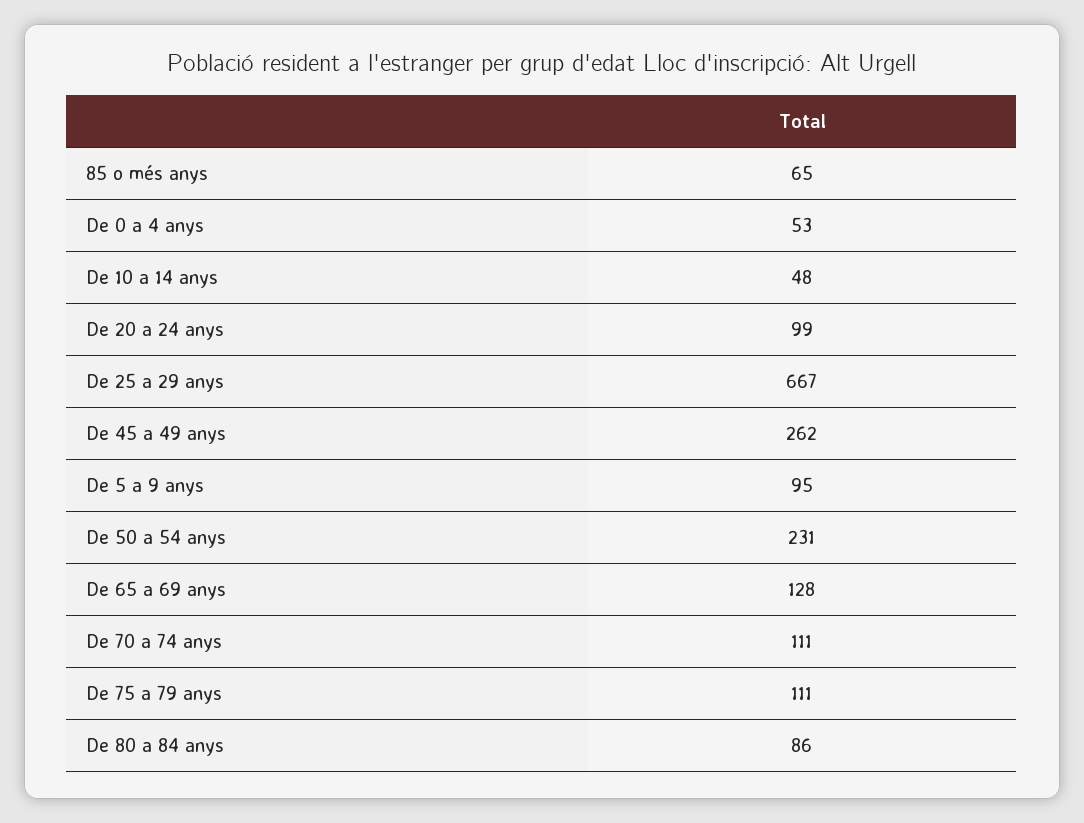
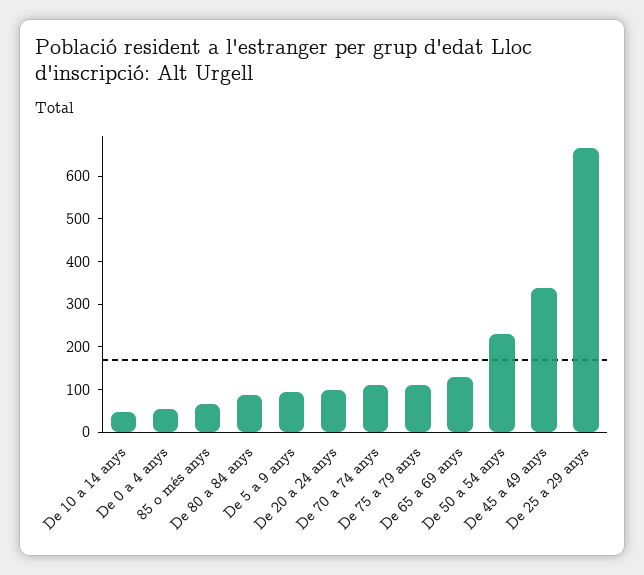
De 45 a 49 anys: 262 -> 340

